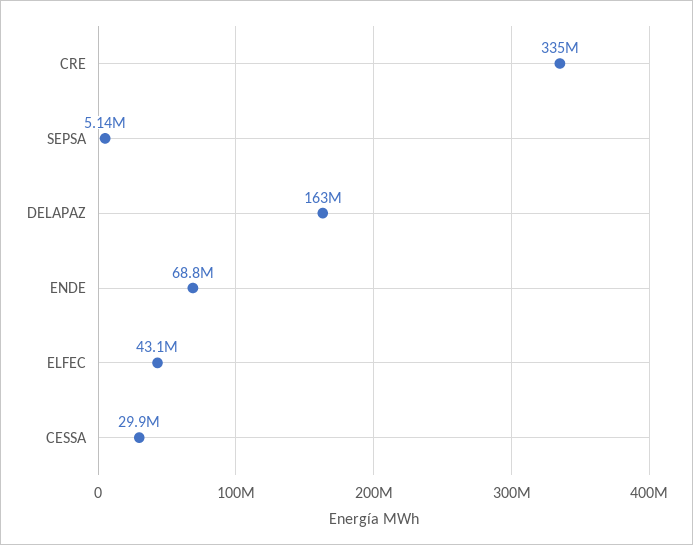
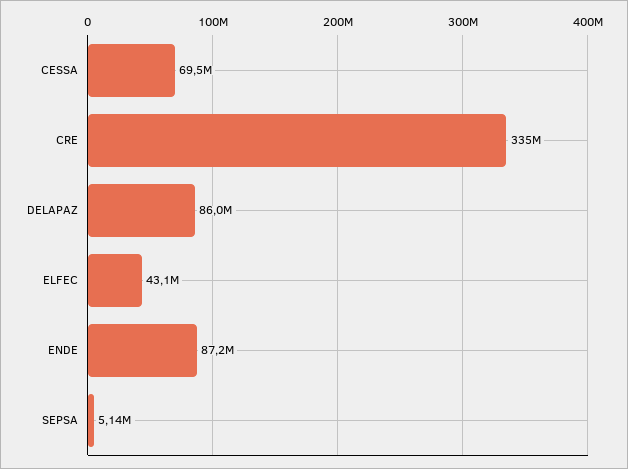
DELAPAZ: 163000000 -> 86000000
ENDE: 68800000 -> 87200000
CESSA: 29900000 -> 69500000

